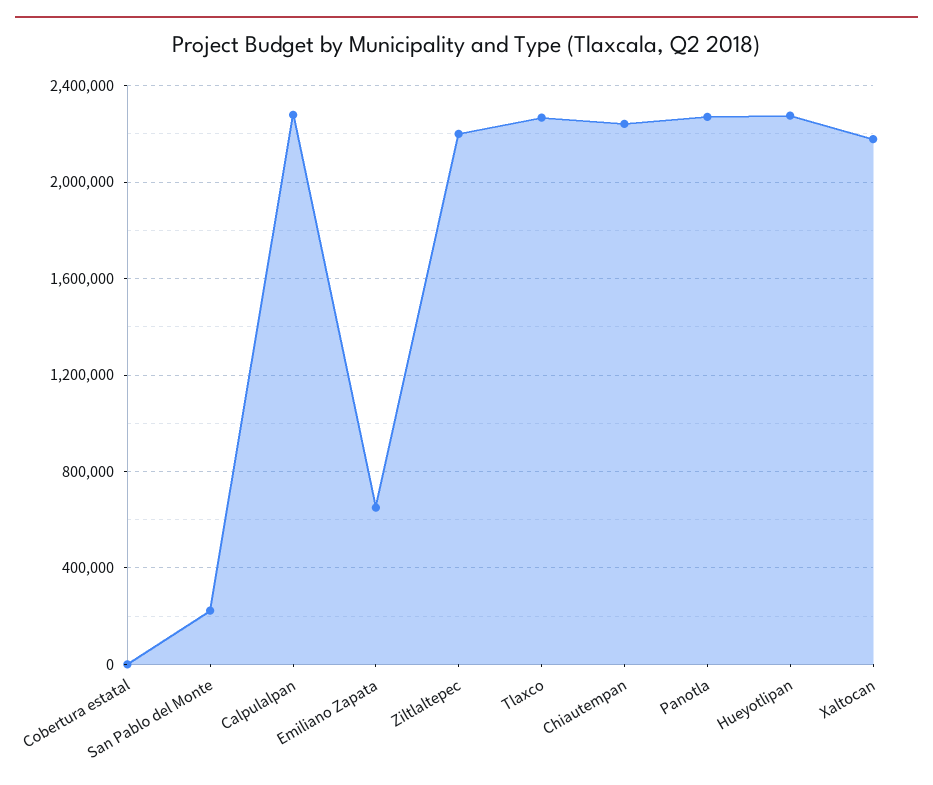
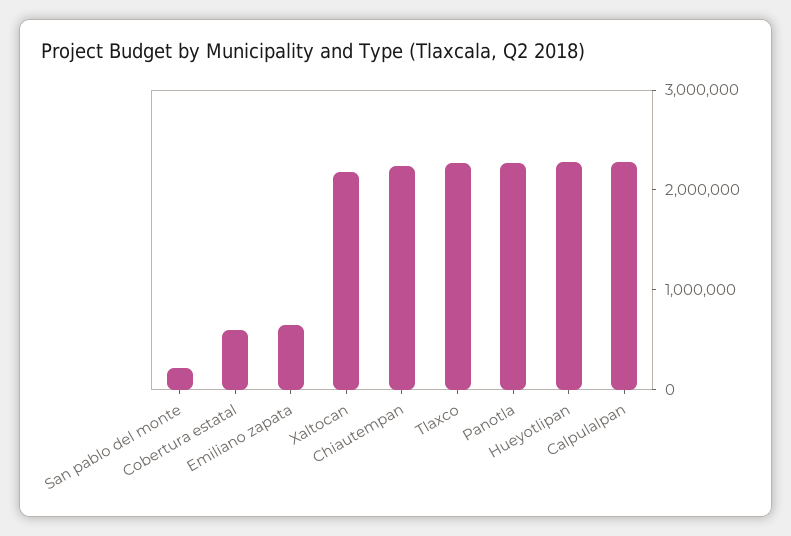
Cobertura estatal: 0 -> 600000
Ziltlaltepec: 2200000 -> none

